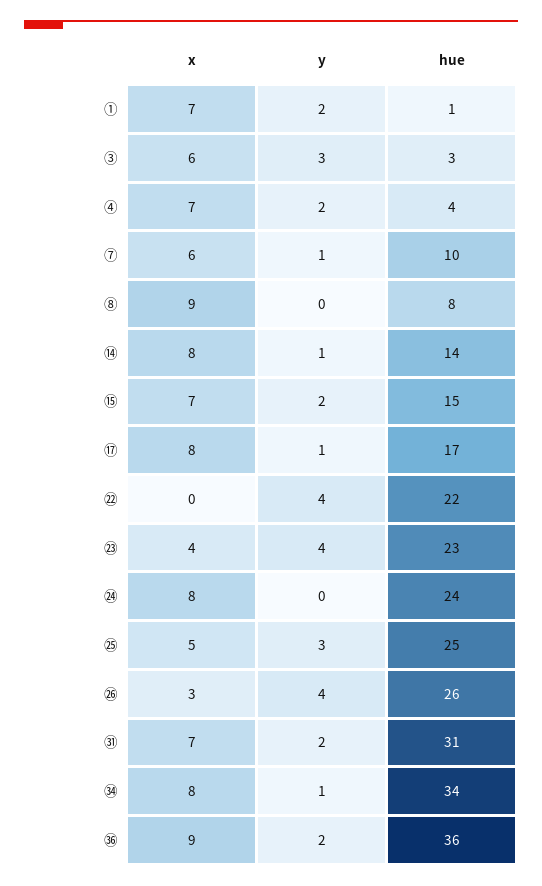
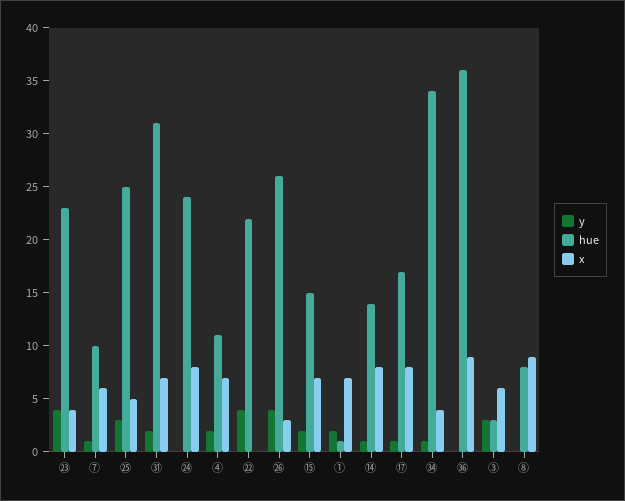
hue, ④: 4 -> 11
x, ㉞: 8 -> 4
y, ㊱: 2 -> 0

